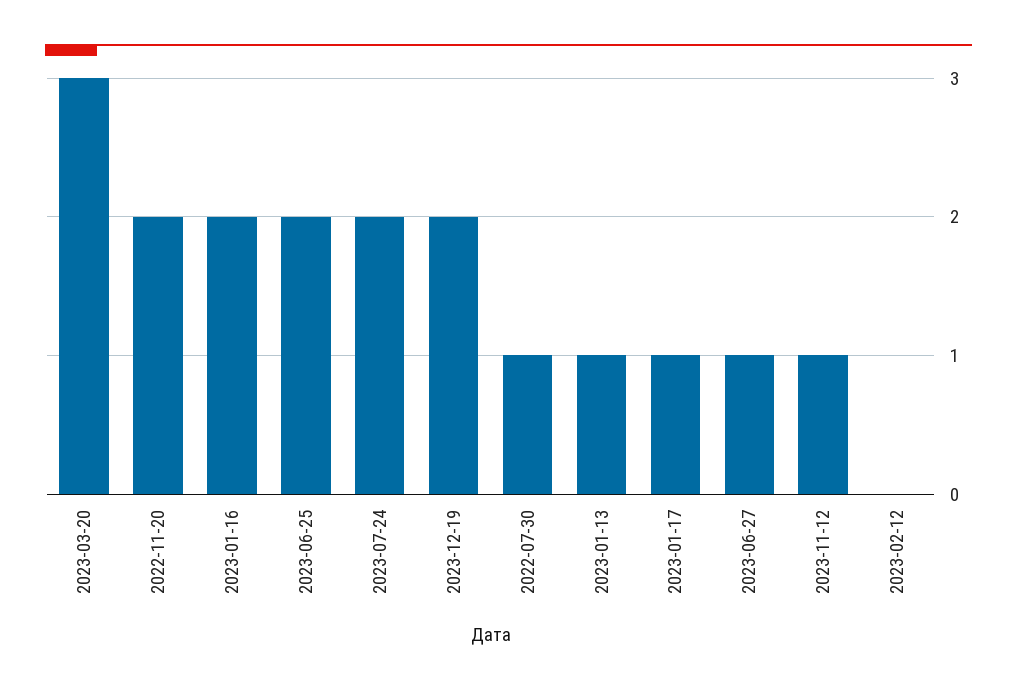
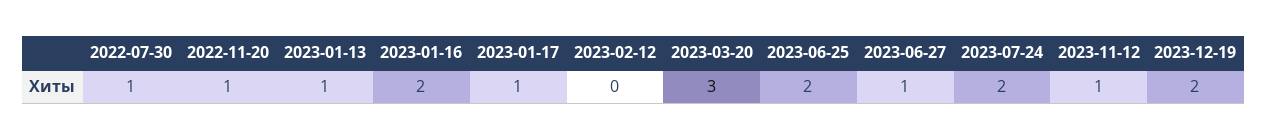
2022-11-20: 2 -> 1

